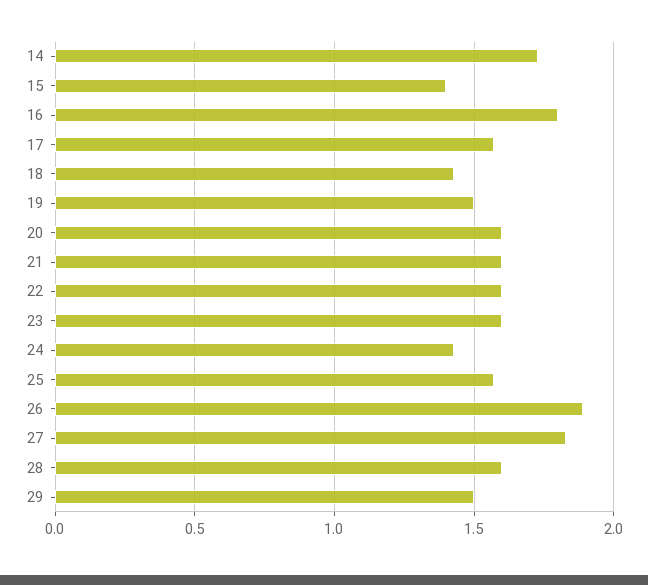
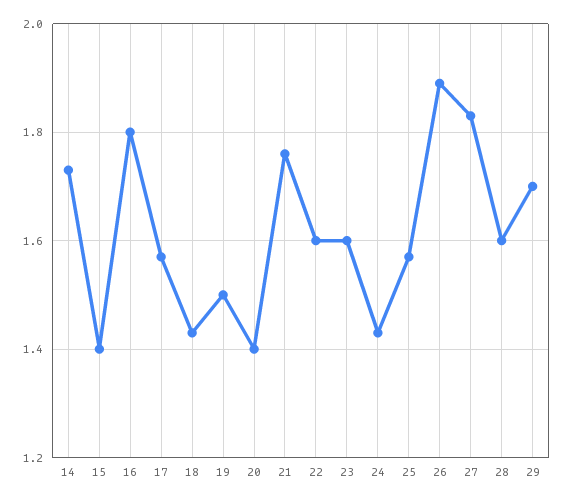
20: 1.6 -> 1.4
21: 1.6 -> 1.75
29: 1.5 -> 1.7

